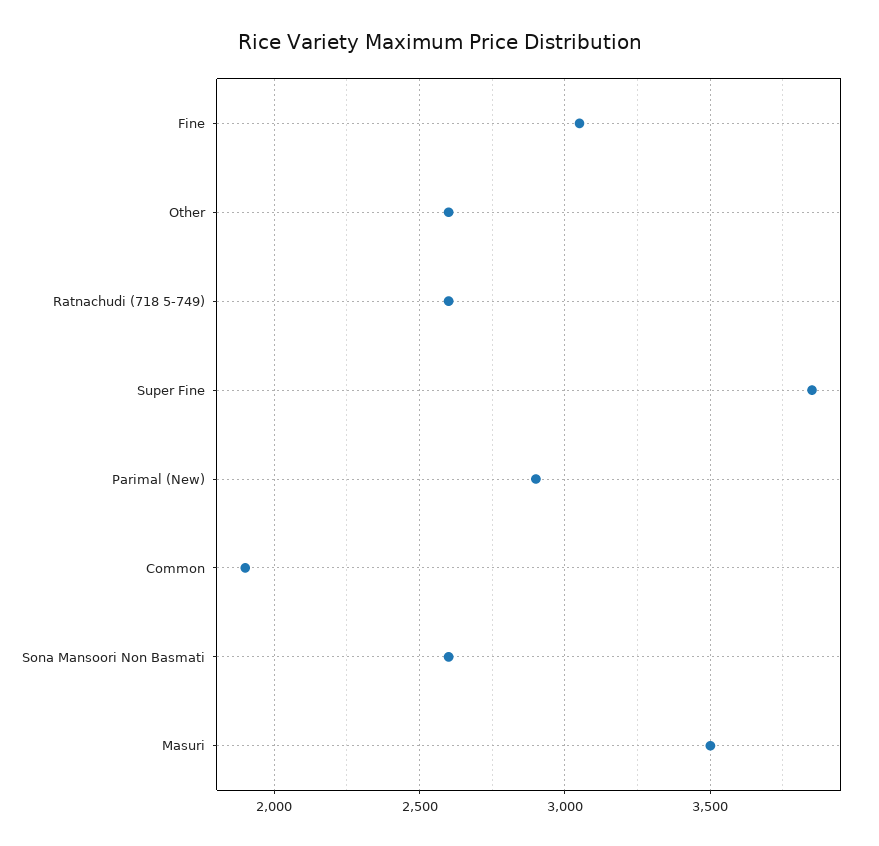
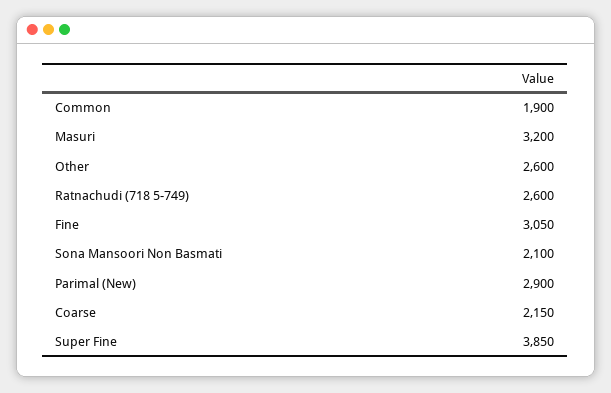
Sona Mansoori Non Basmati: 2600 -> 2100
Masuri: 3500 -> 3200
Coarse: none -> 2150

